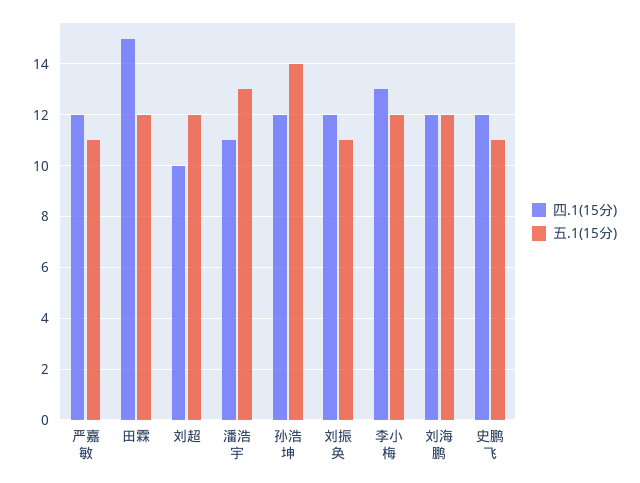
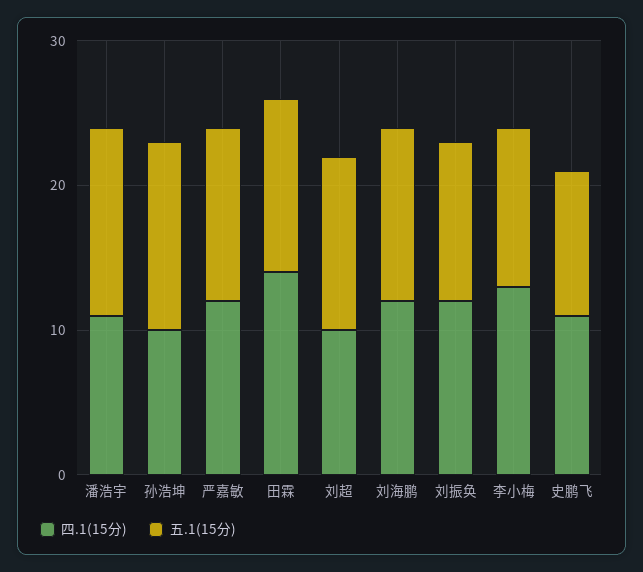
五.1(15分), 严嘉敏: 11 -> 12
四.1(15分), 田霖: 15 -> 14
四.1(15分), 孙浩坤: 12 -> 10
五.1(15分), 孙浩坤: 14 -> 13
五.1(15分), 李小梅: 12 -> 11
四.1(15分), 史鹏飞: 12 -> 11
五.1(15分), 史鹏飞: 11 -> 10

